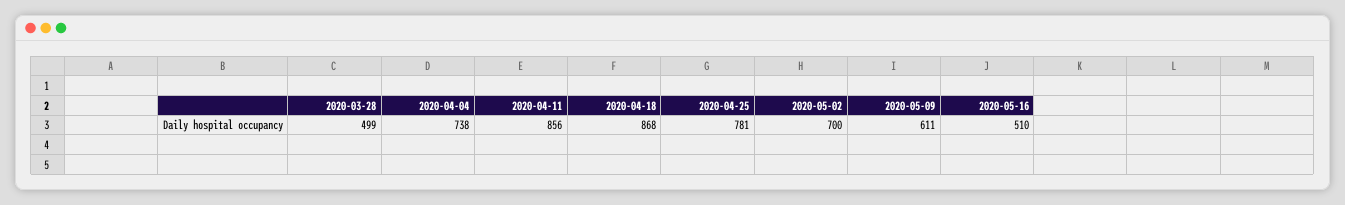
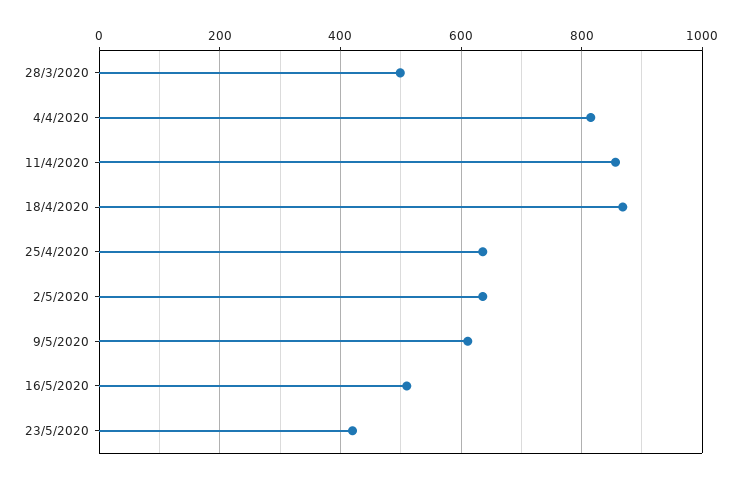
2020-04-04: 738 -> 820
2020-04-25: 781 -> 640
2020-05-02: 700 -> 640
23/5/2020: none -> 420

